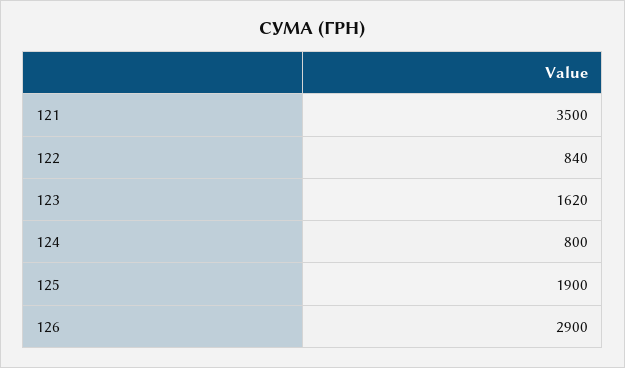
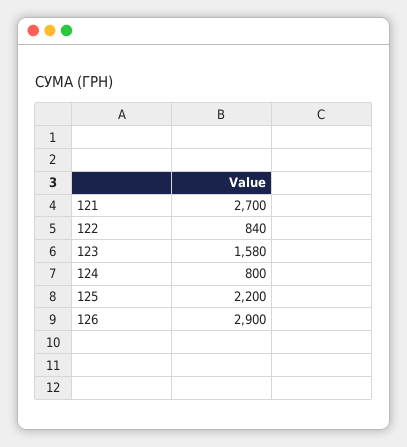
121: 3500 -> 2700
123: 1620 -> 1580
125: 1900 -> 2200

